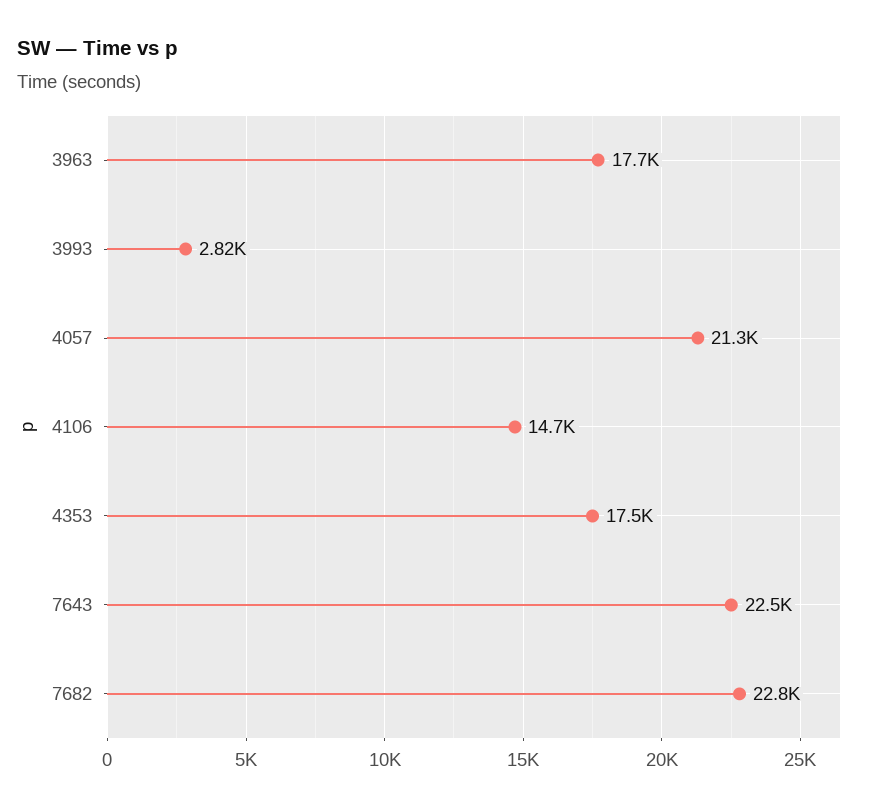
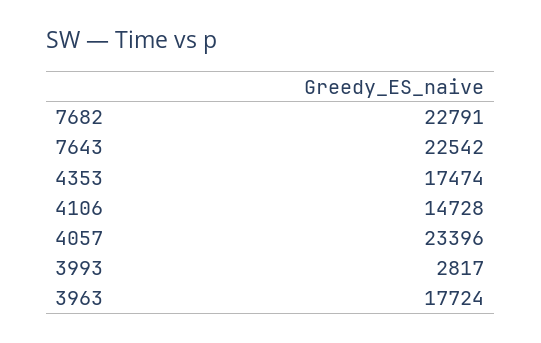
4057: 21300 -> 23396

